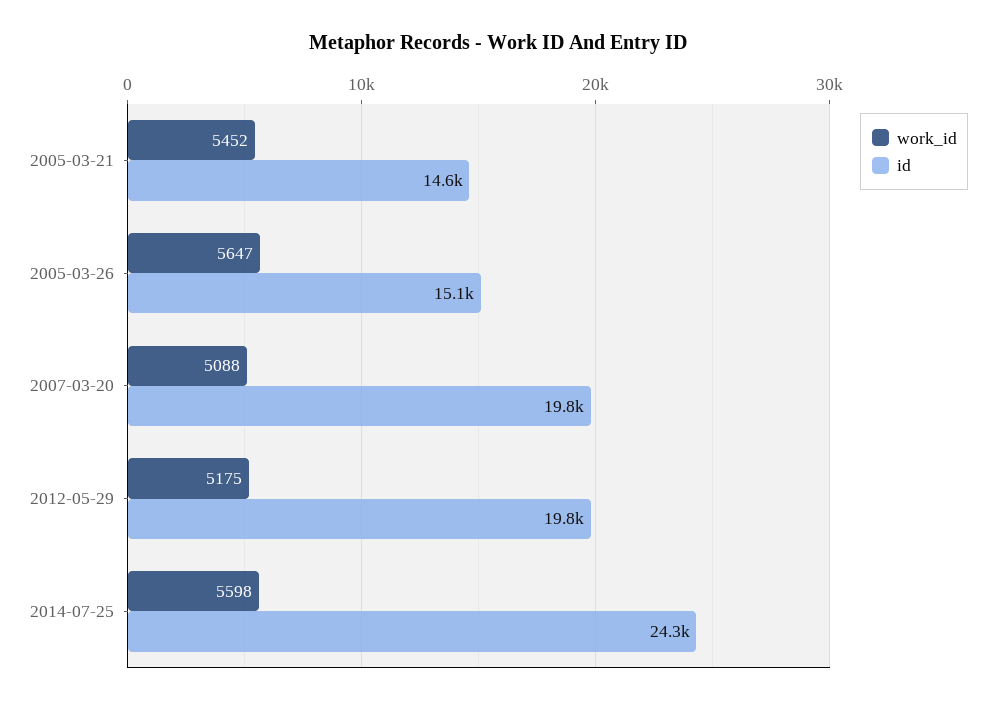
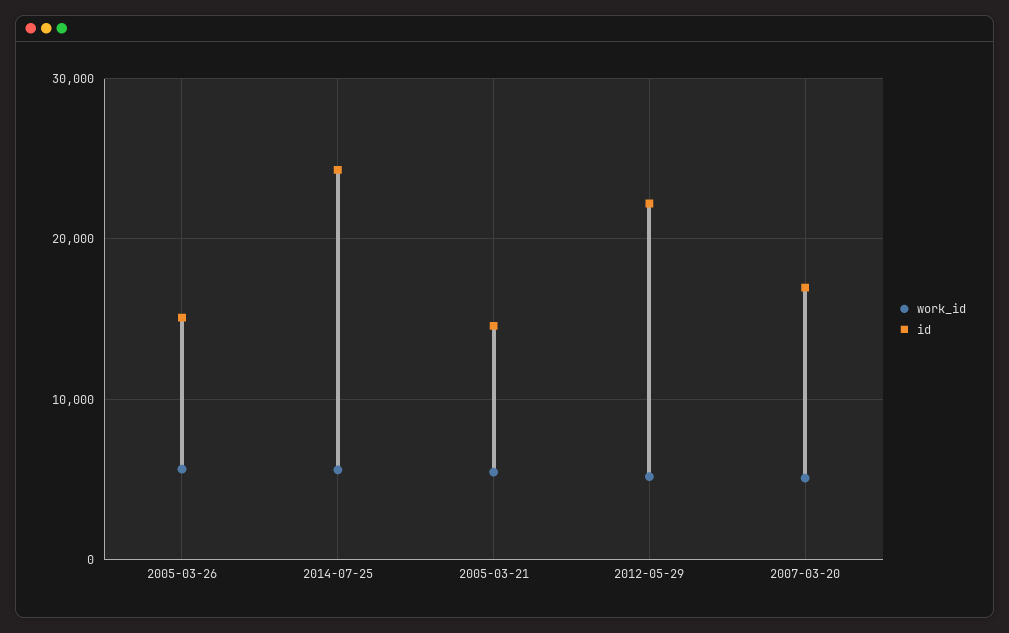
id, 2007-03-20: 19800 -> 17000
id, 2012-05-29: 19800 -> 22000

